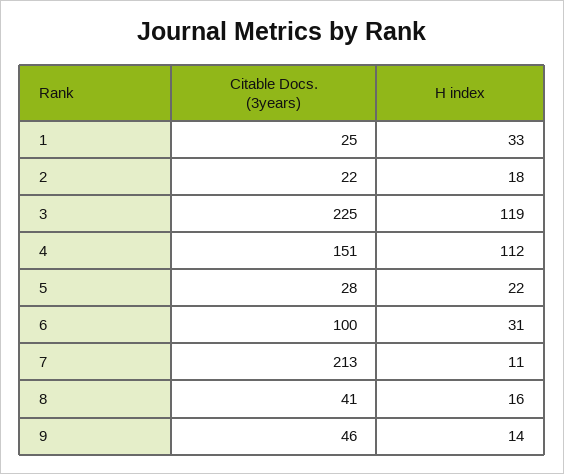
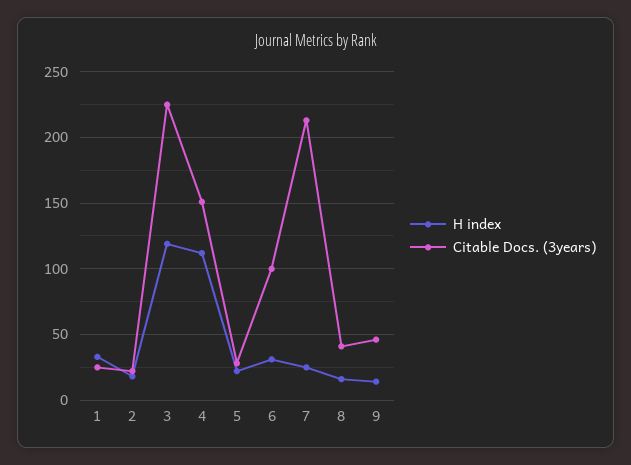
H index, 7: 11 -> 25

